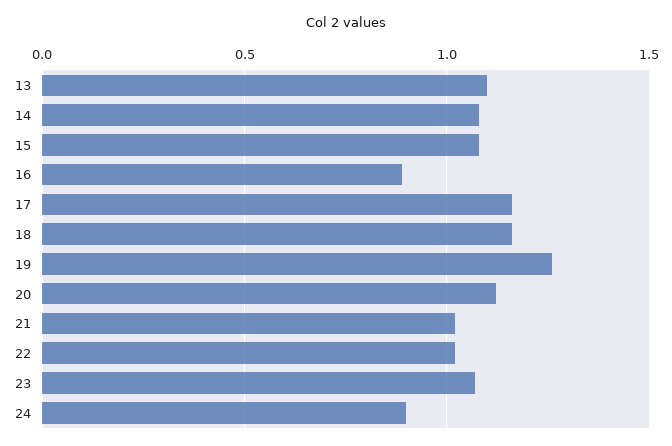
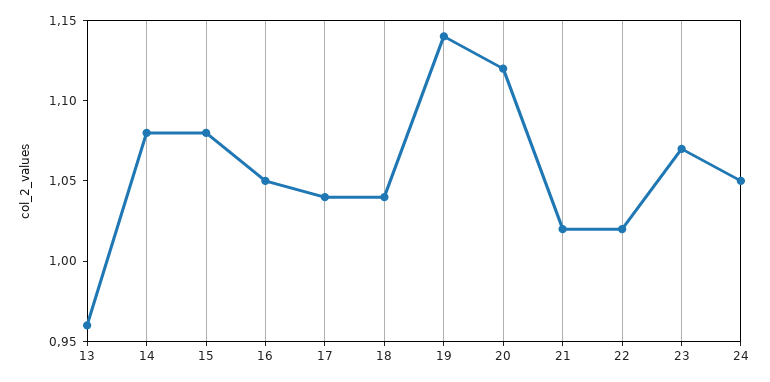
13: 1.1 -> 0.96
16: 0.9 -> 1.05
17: 1.15 -> 1.04
18: 1.15 -> 1.04
19: 1.25 -> 1.14
24: 0.9 -> 1.05

